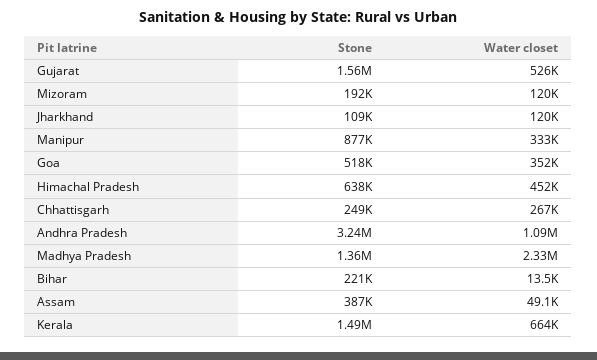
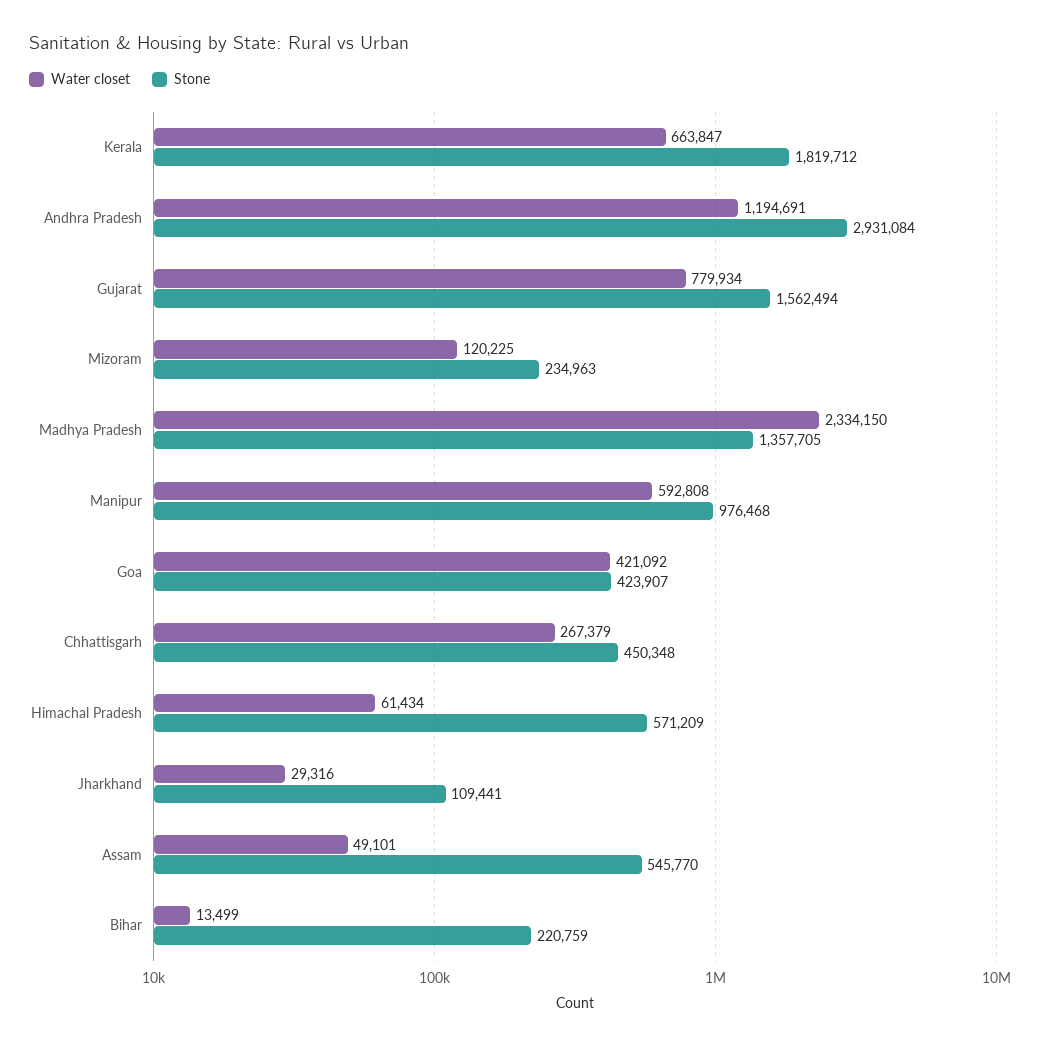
Water closet, Gujarat: 526000 -> 779934
Stone, Mizoram: 192000 -> 234963
Water closet, Jharkhand: 120000 -> 29316
Stone, Manipur: 877000 -> 976468
Water closet, Manipur: 333000 -> 592808
Stone, Goa: 518000 -> 423907
Water closet, Goa: 352000 -> 421092
Stone, Himachal Pradesh: 638000 -> 571209
Water closet, Himachal Pradesh: 452000 -> 61434
Stone, Chhattisgarh: 249000 -> 450348
Stone, Andhra Pradesh: 3240000 -> 2931084
Water closet, Andhra Pradesh: 1090000 -> 1194691
Stone, Assam: 387000 -> 545770
Stone, Kerala: 1490000 -> 1819712

